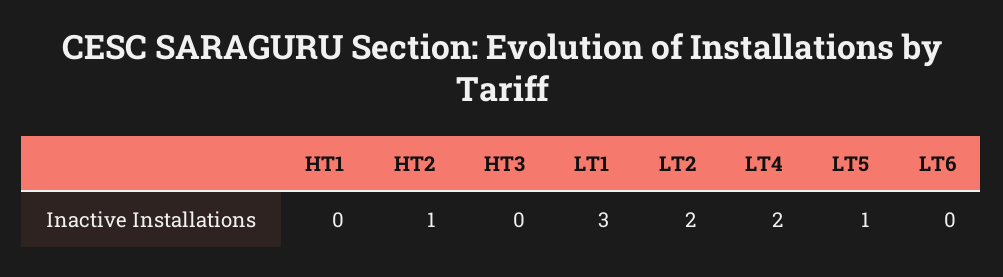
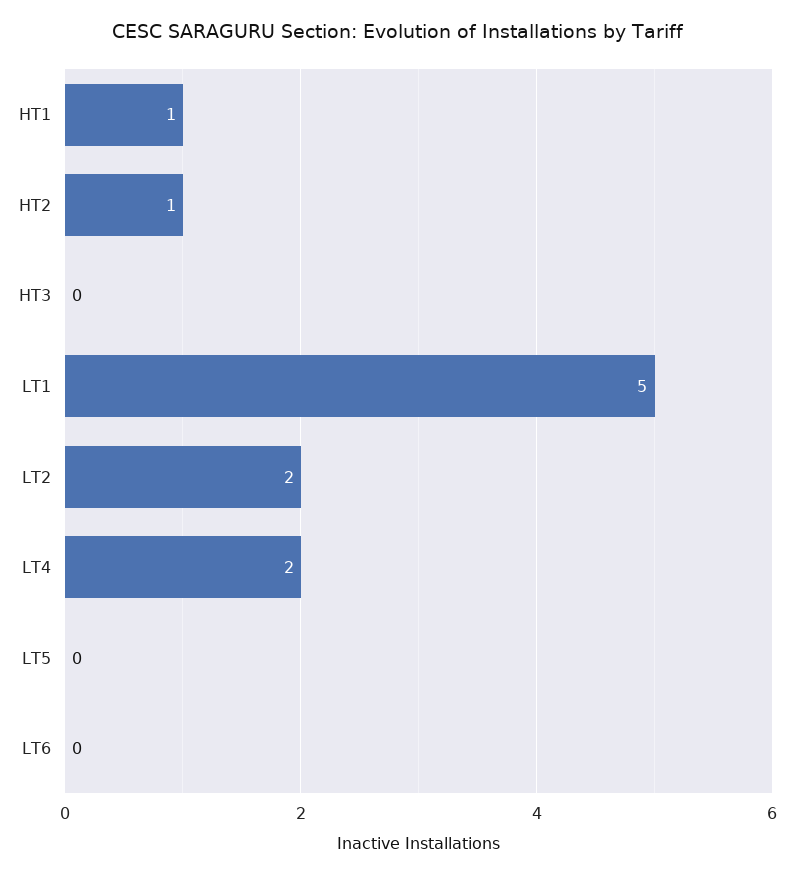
HT1: 0 -> 1
LT1: 3 -> 5
LT5: 1 -> 0

